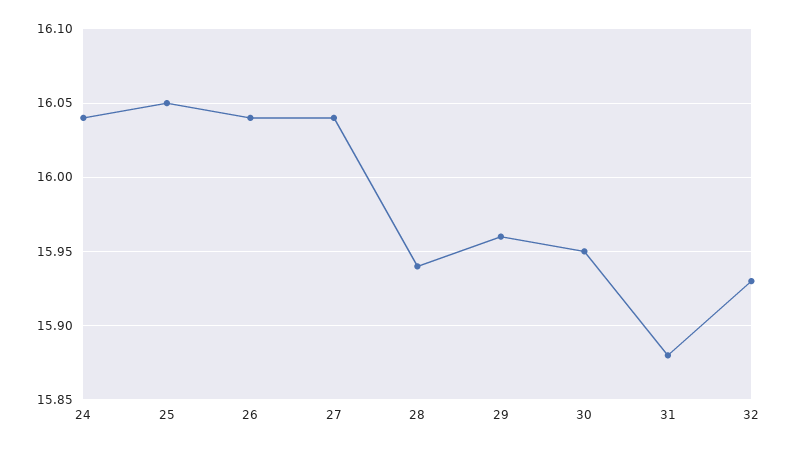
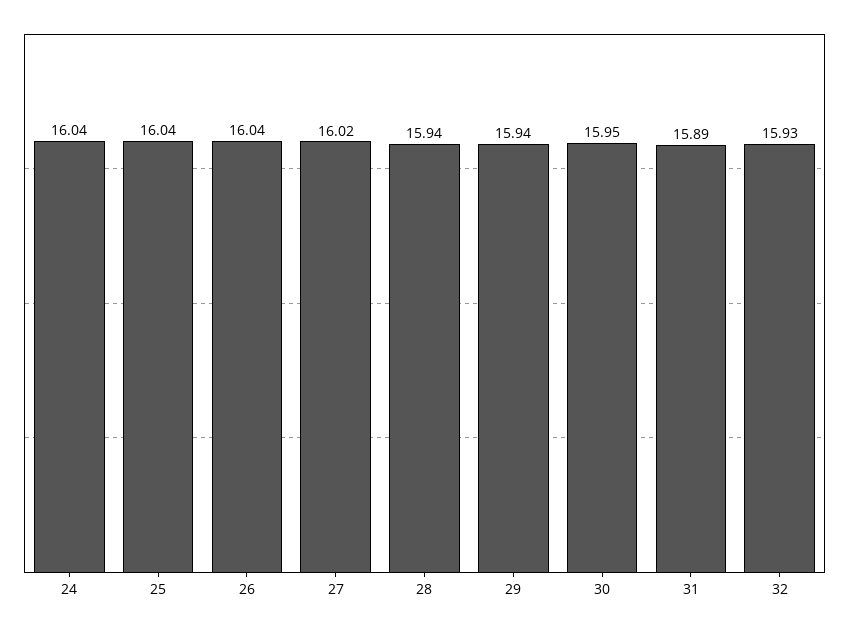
25: 16.05 -> 16.04
27: 16.04 -> 16.02
29: 15.96 -> 15.94
31: 15.88 -> 15.89

